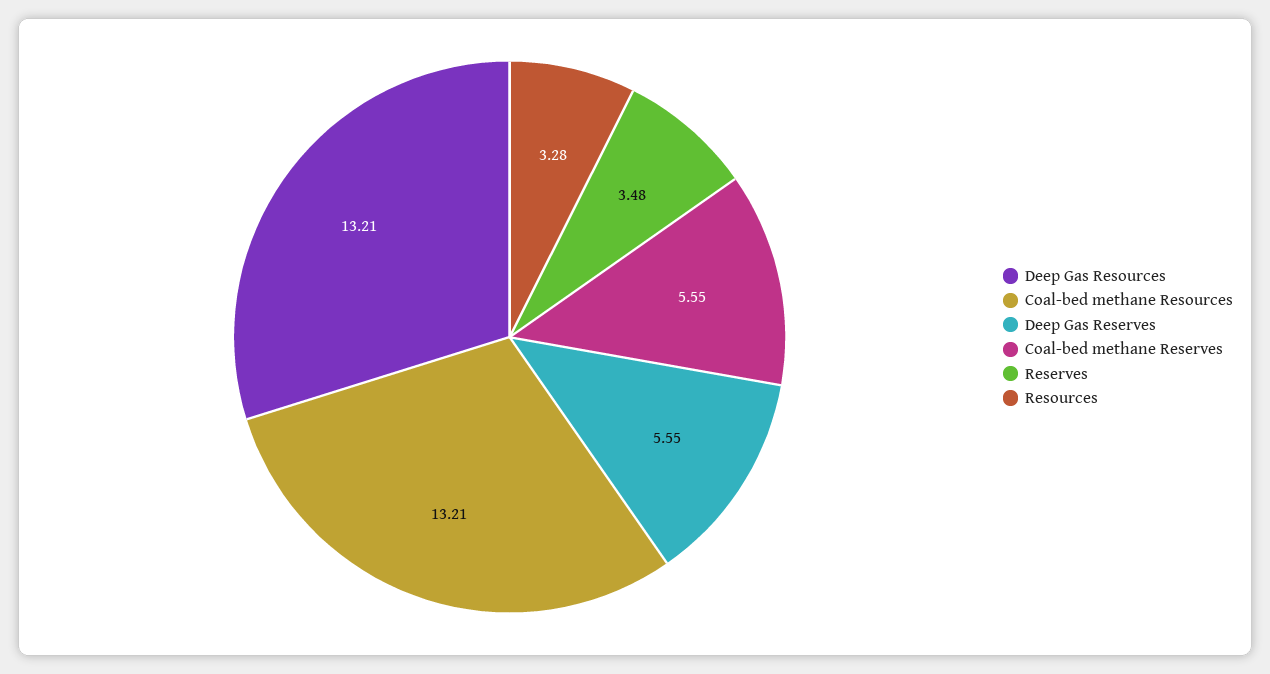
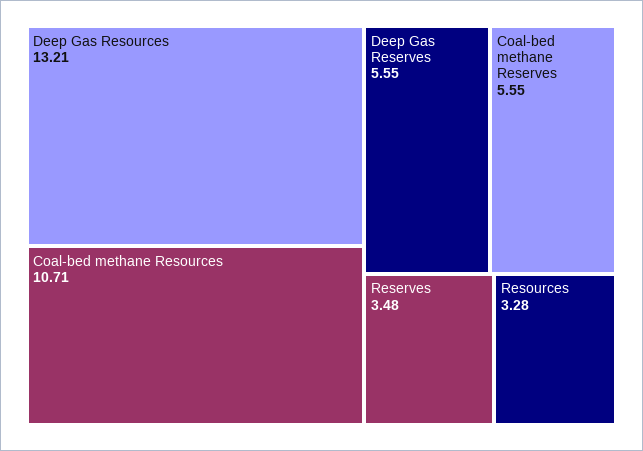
Coal-bed methane Resources: 13.21 -> 10.71

